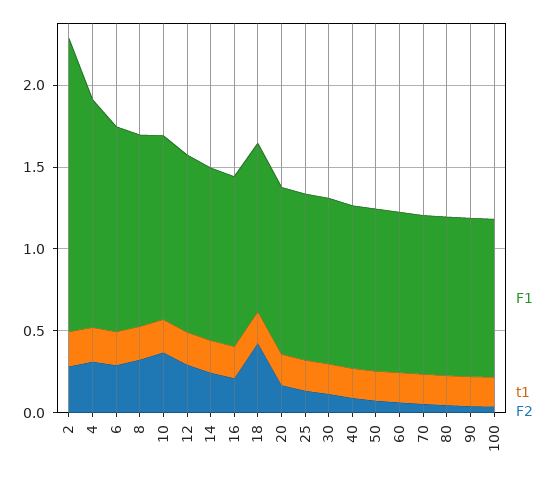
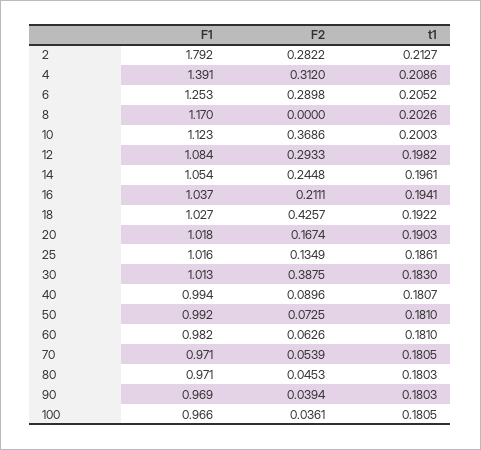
F2, 8: 0.3 -> 0
F2, 30: 0.1 -> 0.3875

